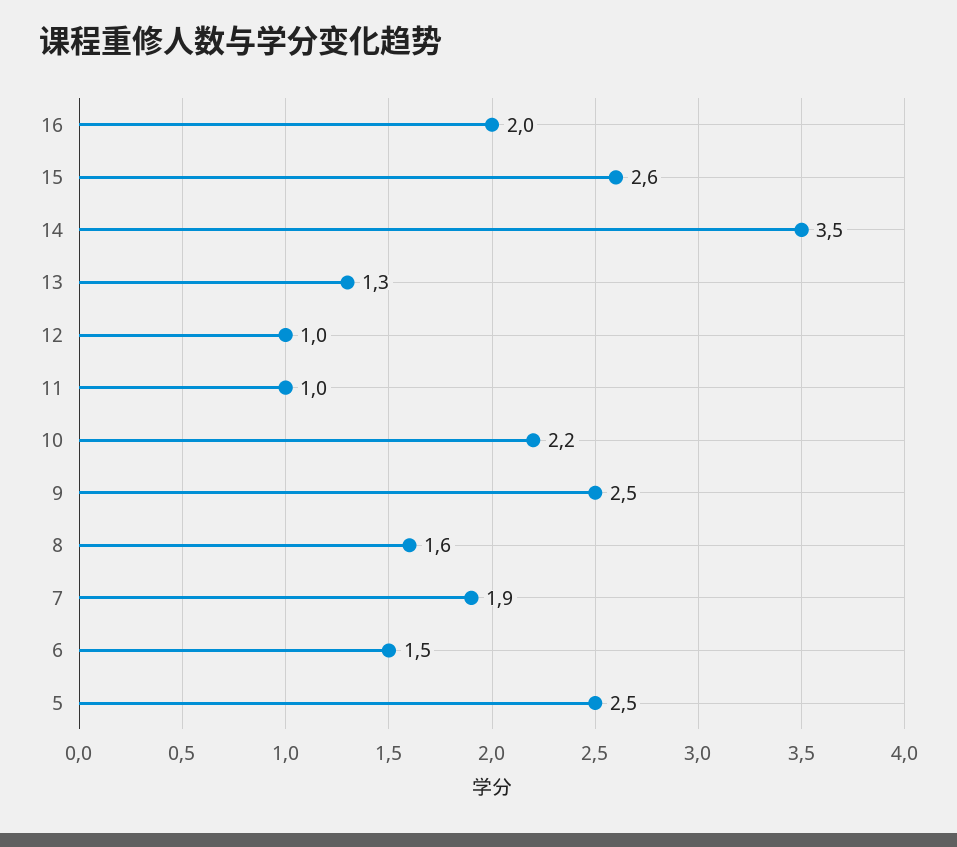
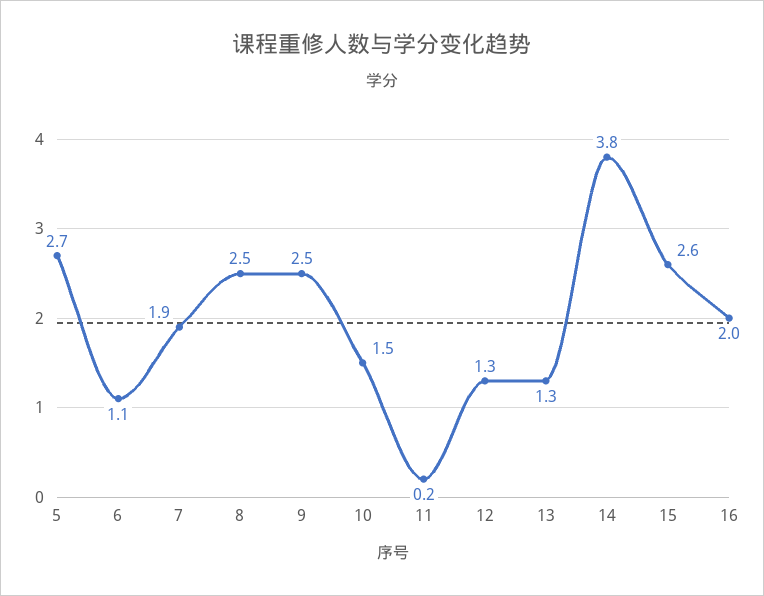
14: 3.5 -> 3.8
12: 1 -> 1.3
11: 1 -> 0.2
10: 2.2 -> 1.5
8: 1.6 -> 2.5
6: 1.5 -> 1.1
5: 2.5 -> 2.7

